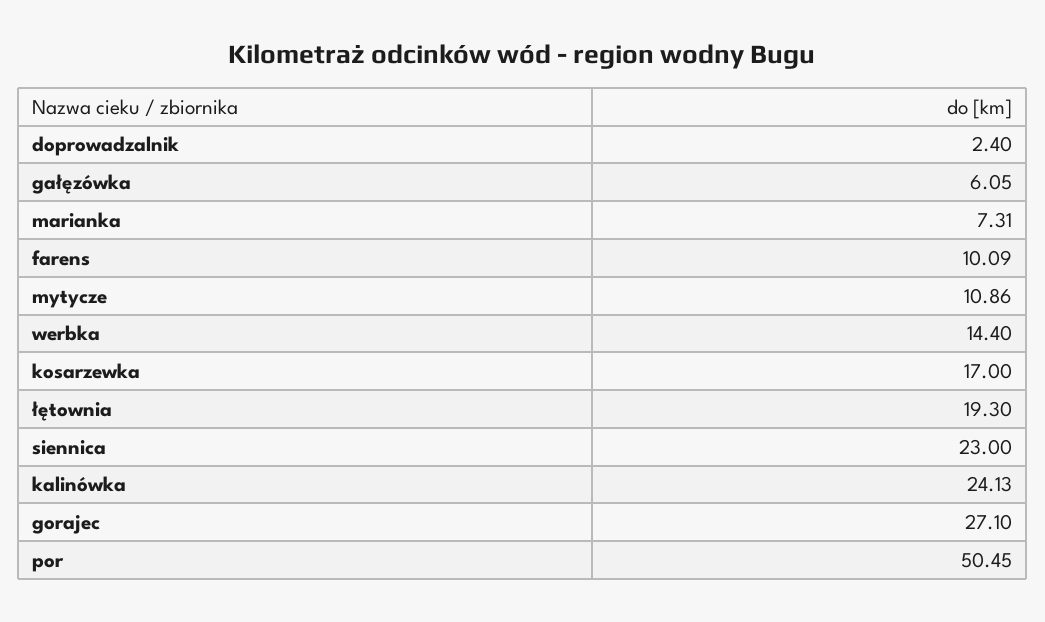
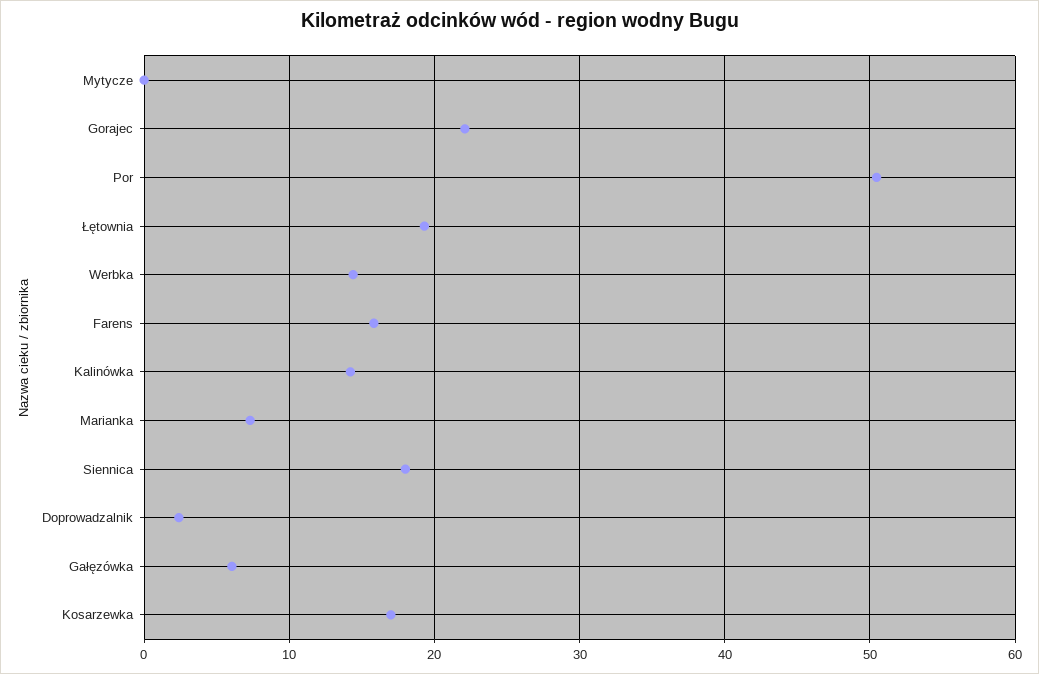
farens: 10.09 -> 16
mytycze: 10.86 -> 0
siennica: 23 -> 18
kalinówka: 24.13 -> 14
gorajec: 27.1 -> 22

